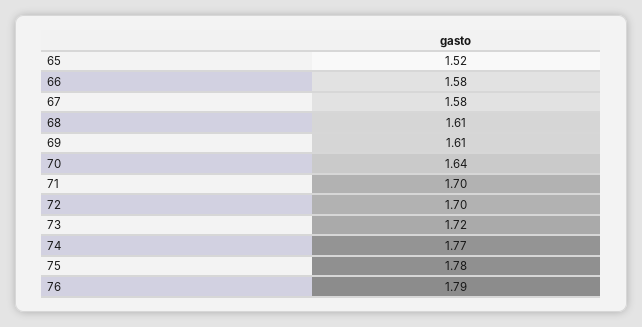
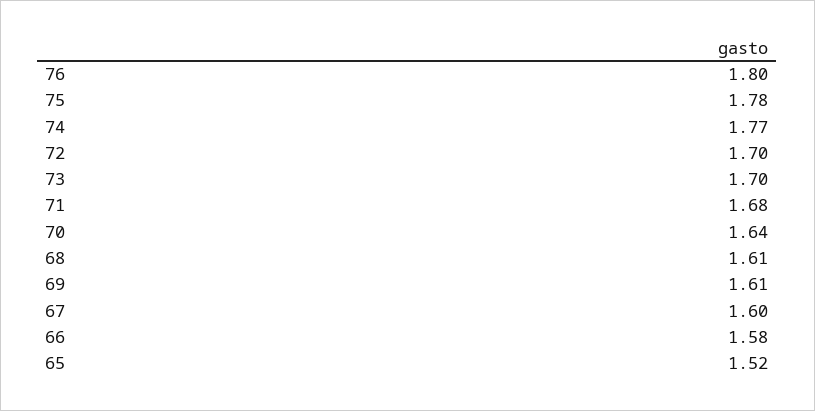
67: 1.58 -> 1.6
71: 1.7 -> 1.68
73: 1.72 -> 1.7
76: 1.79 -> 1.8

